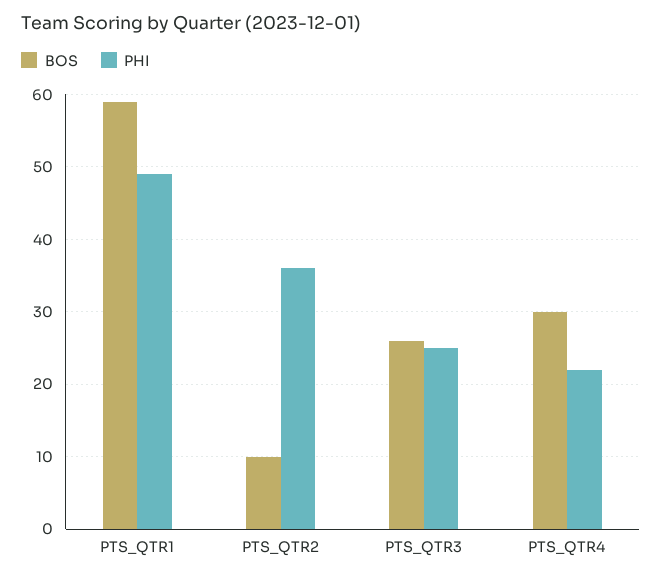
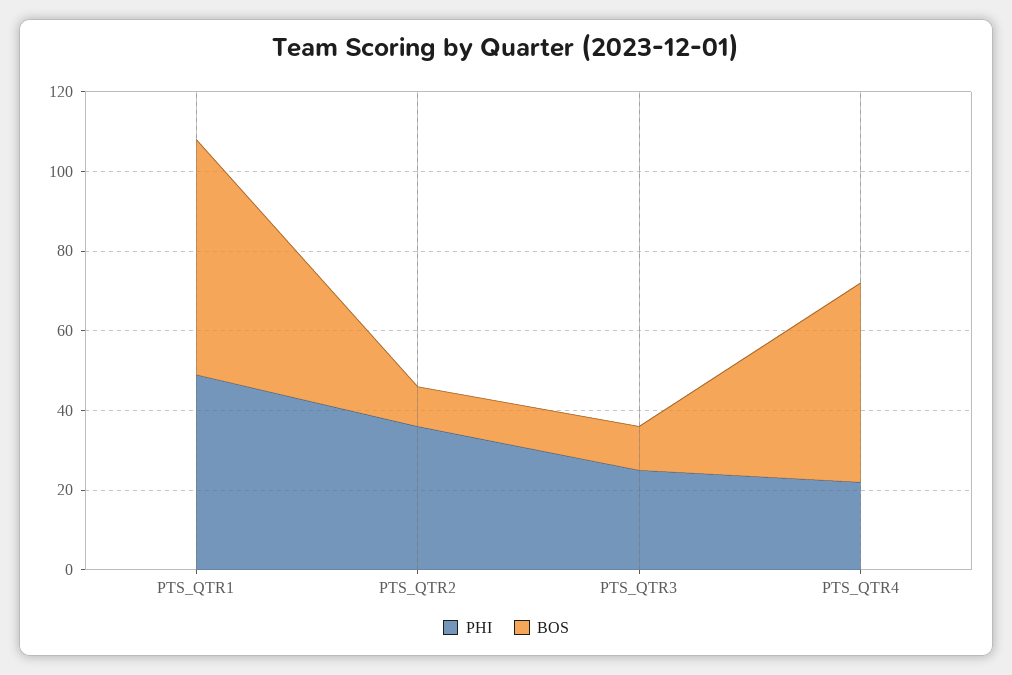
BOS, PTS_QTR3: 26 -> 10
BOS, PTS_QTR4: 30 -> 50

